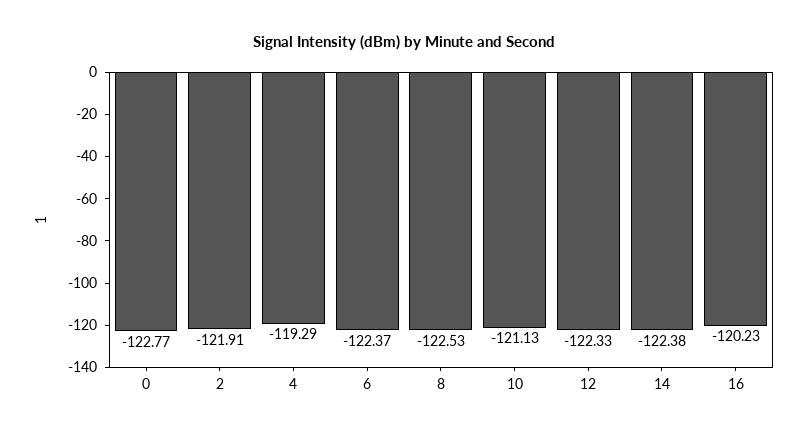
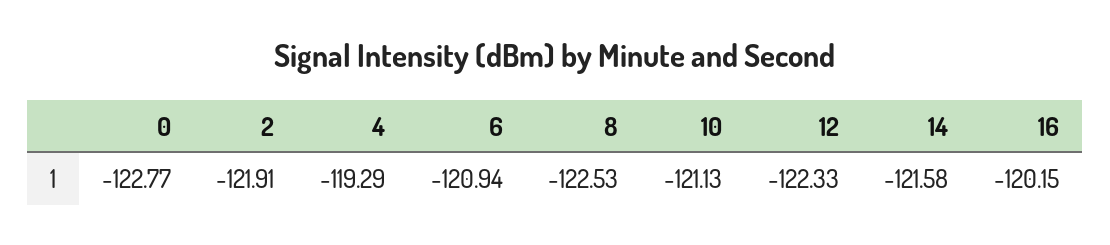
6: -122.37 -> -120.94
14: -122.38 -> -121.58
16: -120.23 -> -120.15

